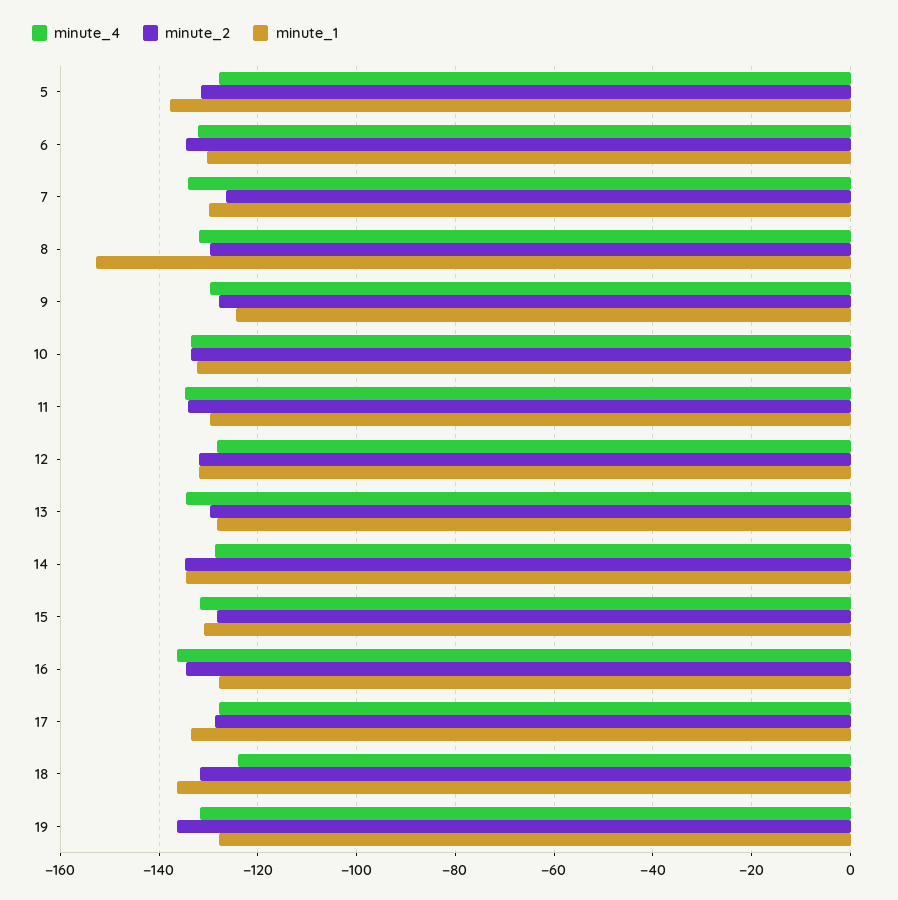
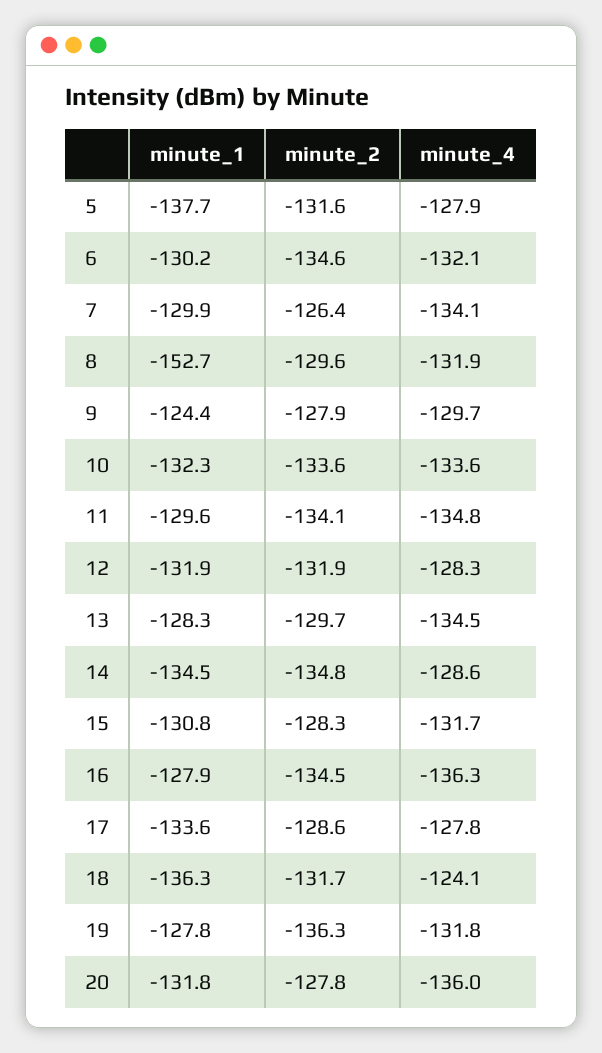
minute_1, 20: none -> -131.8
minute_2, 20: none -> -127.8
minute_4, 20: none -> -136

